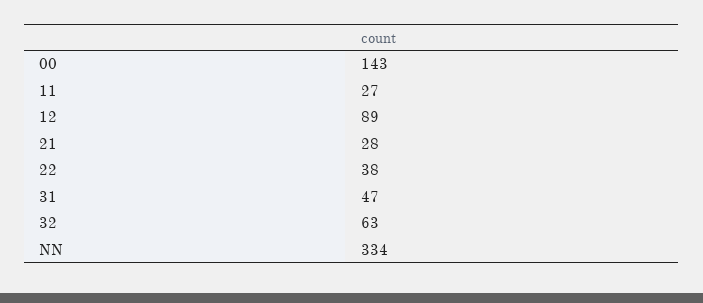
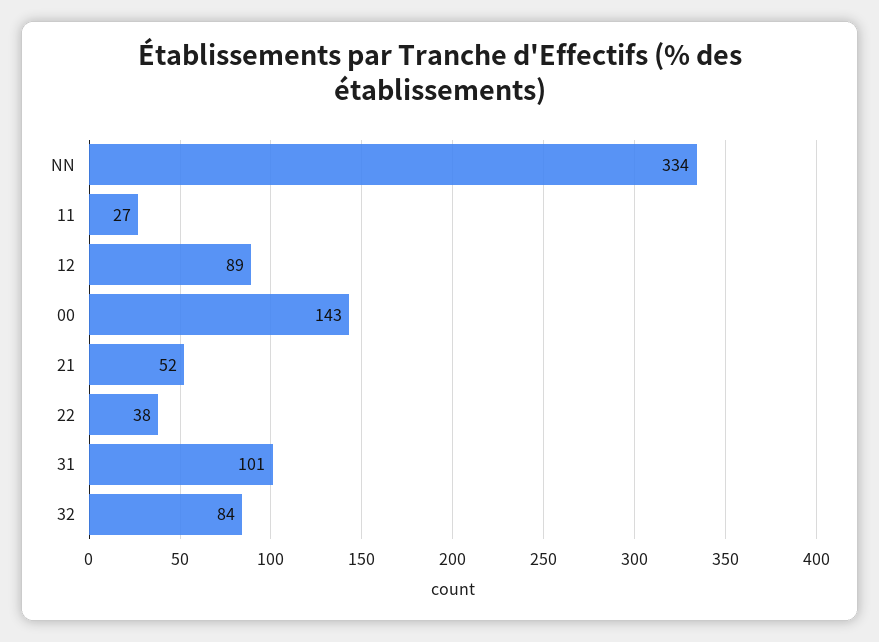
21: 28 -> 52
31: 47 -> 101
32: 63 -> 84

